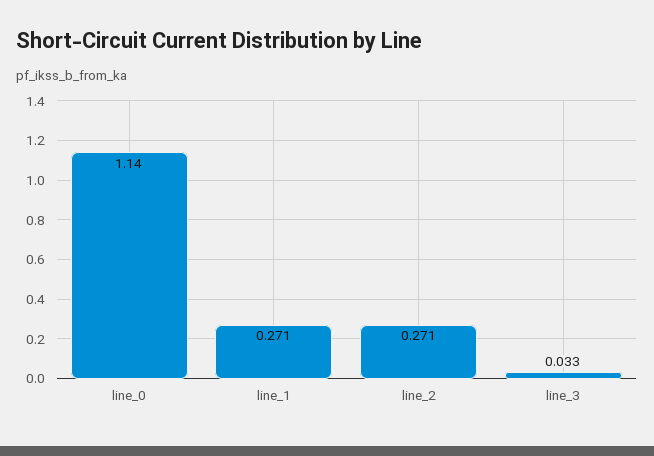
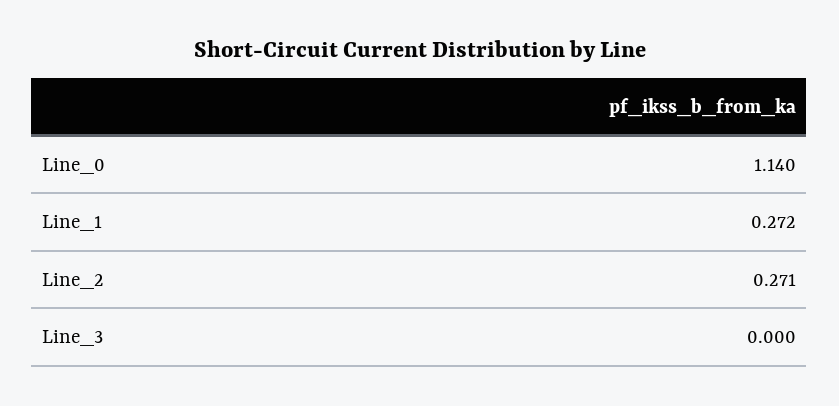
line_1: 0.271 -> 0.272
line_3: 0.033 -> 0

